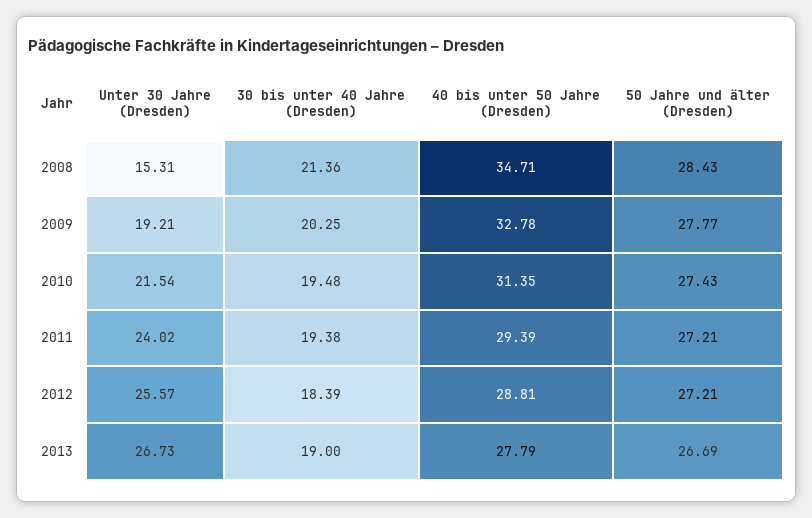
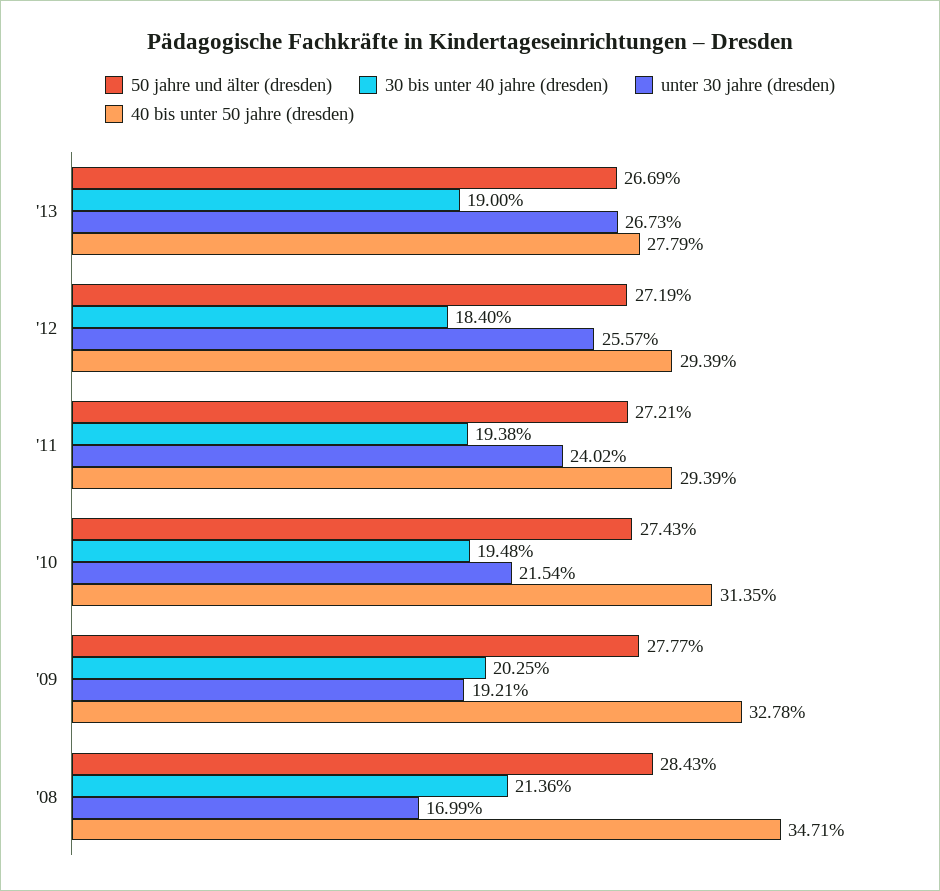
Unter 30 Jahre (Dresden), 2008: 15.31 -> 16.99
30 bis unter 40 Jahre (Dresden), 2012: 18.39 -> 18.4
40 bis unter 50 Jahre (Dresden), 2012: 28.81 -> 29.39
50 Jahre und älter (Dresden), 2012: 27.21 -> 27.19

